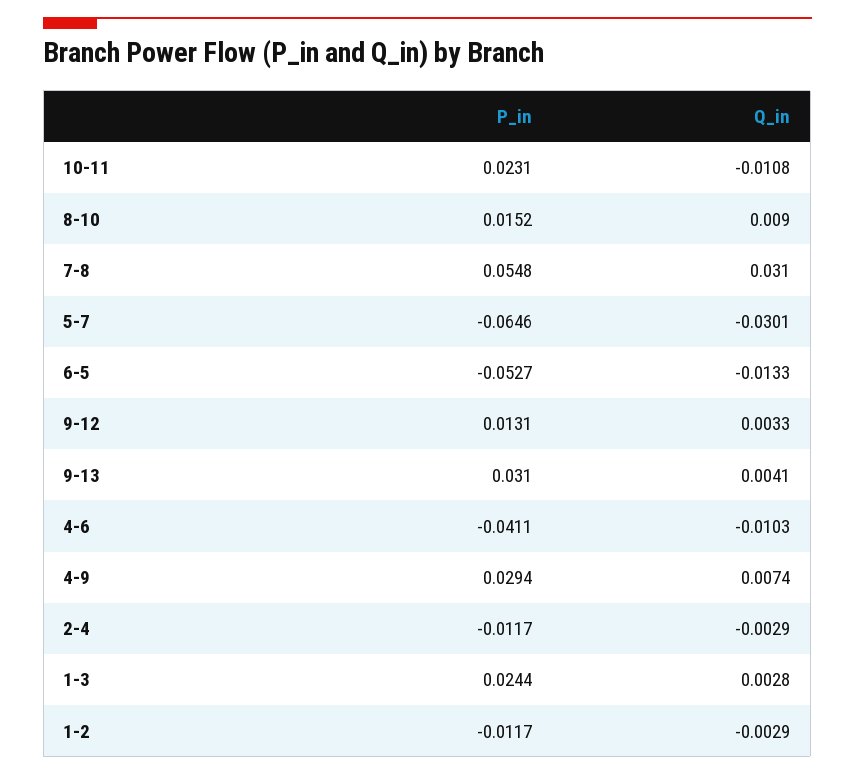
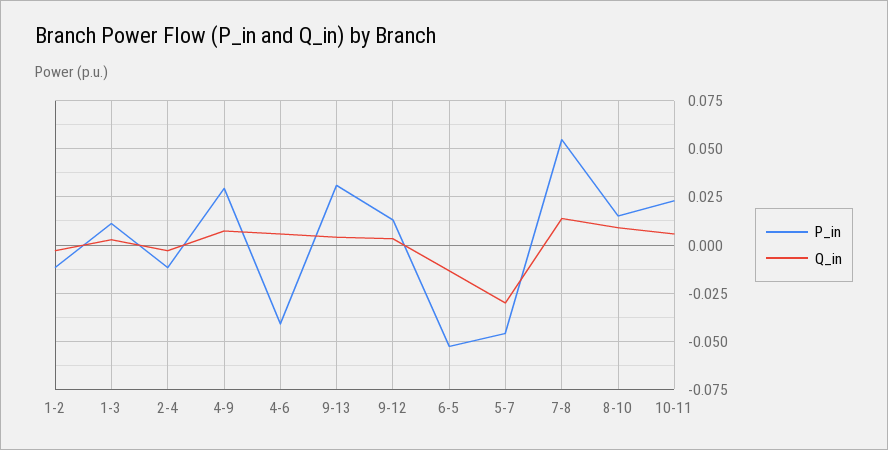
Q_in, 10-11: -0.0108 -> 0.005
Q_in, 7-8: 0.031 -> 0.015
P_in, 5-7: -0.0646 -> -0.045
Q_in, 4-6: -0.0103 -> 0.005
P_in, 1-3: 0.0244 -> 0.01

